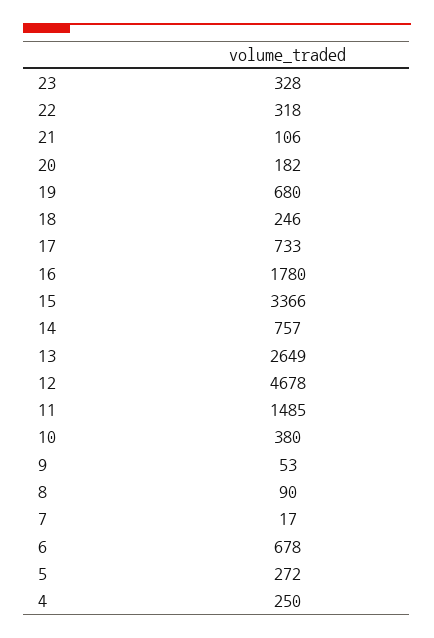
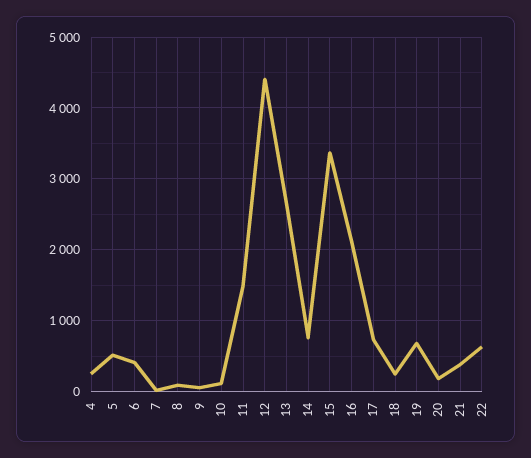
23: 328 -> none
22: 318 -> 600
21: 106 -> 400
16: 1780 -> 2100
12: 4678 -> 4400
10: 380 -> 100
6: 678 -> 400
5: 272 -> 500

